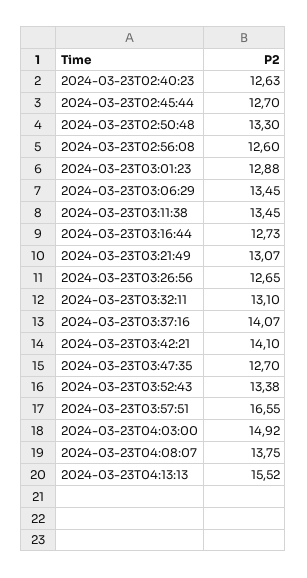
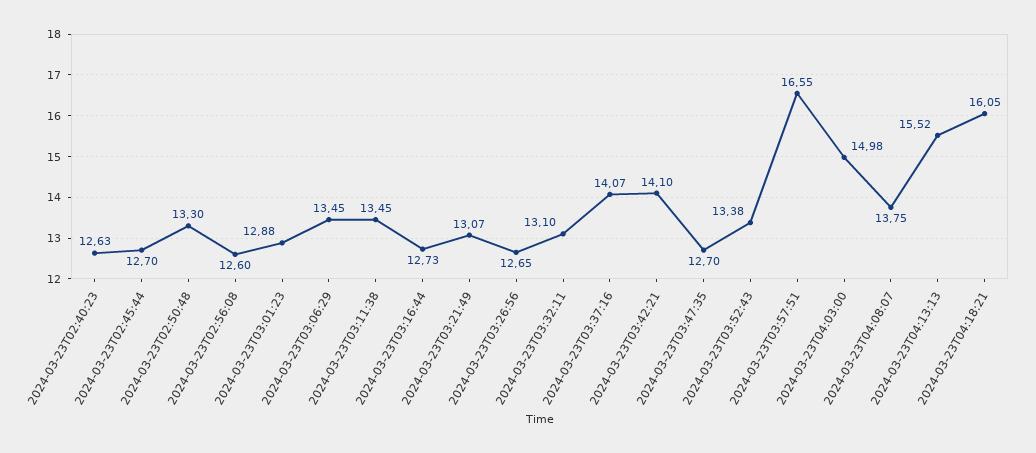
2024-03-23T04:03:00: 14.92 -> 14.98
2024-03-23T04:18:21: none -> 16.05

